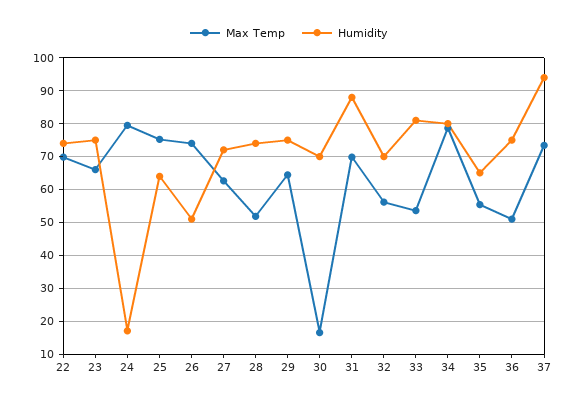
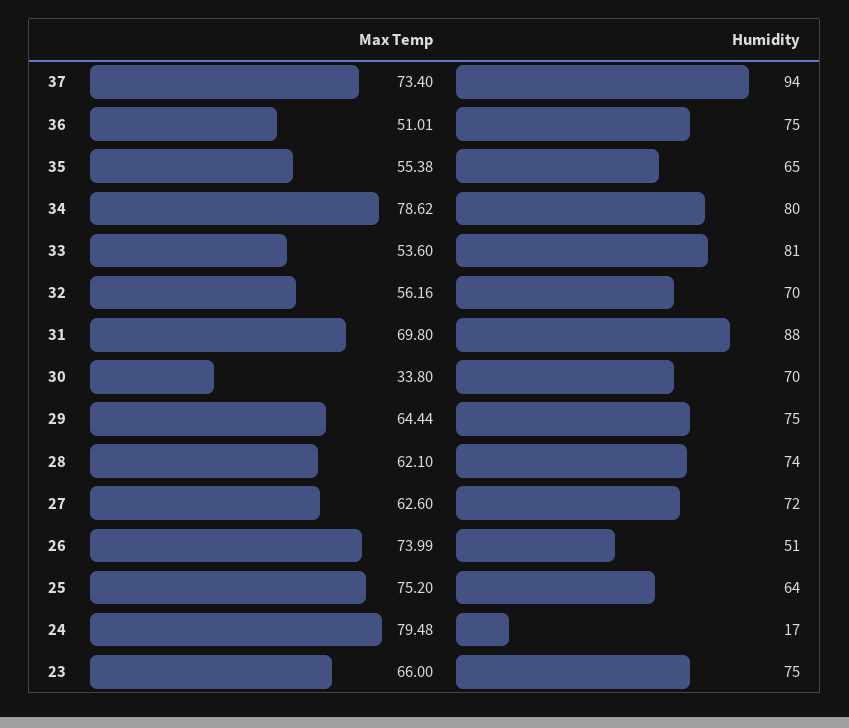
Max Temp, 22: 70 -> none
Humidity, 22: 74 -> none
Max Temp, 28: 52 -> 62.1
Max Temp, 30: 16 -> 33.8

